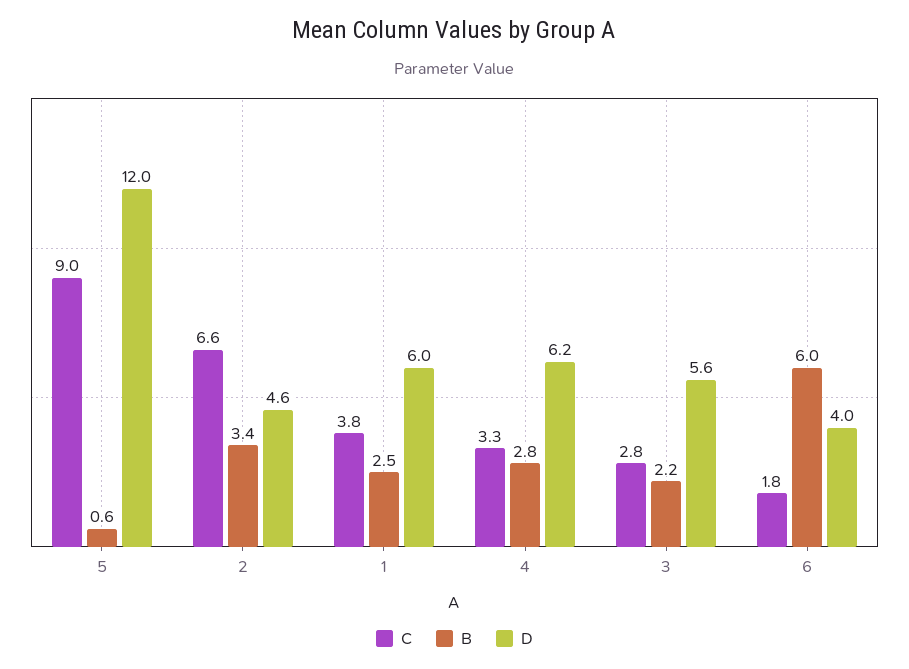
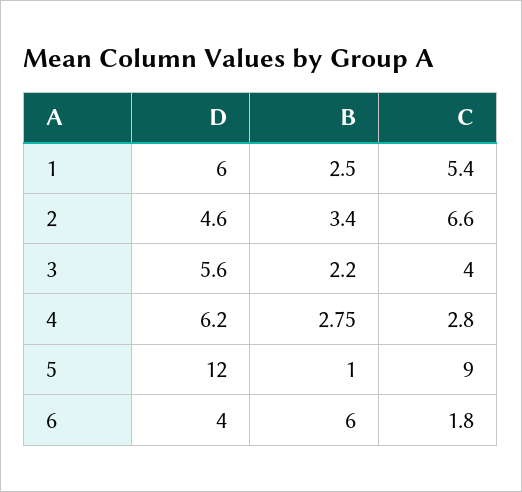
B, 5: 0.6 -> 1
C, 1: 3.8 -> 5.4
C, 4: 3.3 -> 2.8
C, 3: 2.8 -> 4

